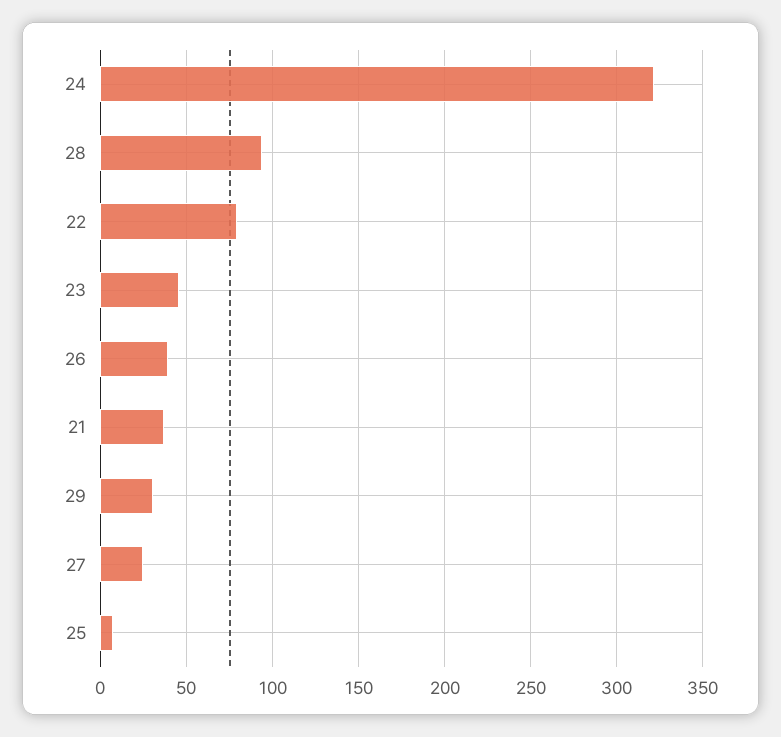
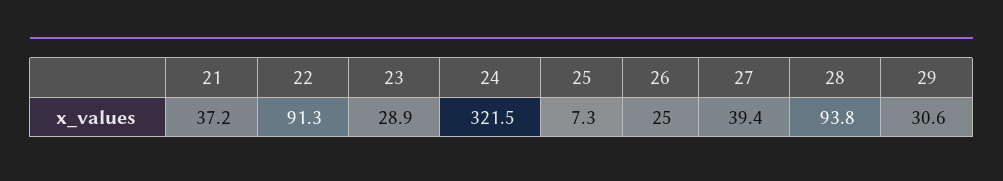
22: 80 -> 91.3
23: 45 -> 28.9
26: 40 -> 25
27: 25 -> 39.4

